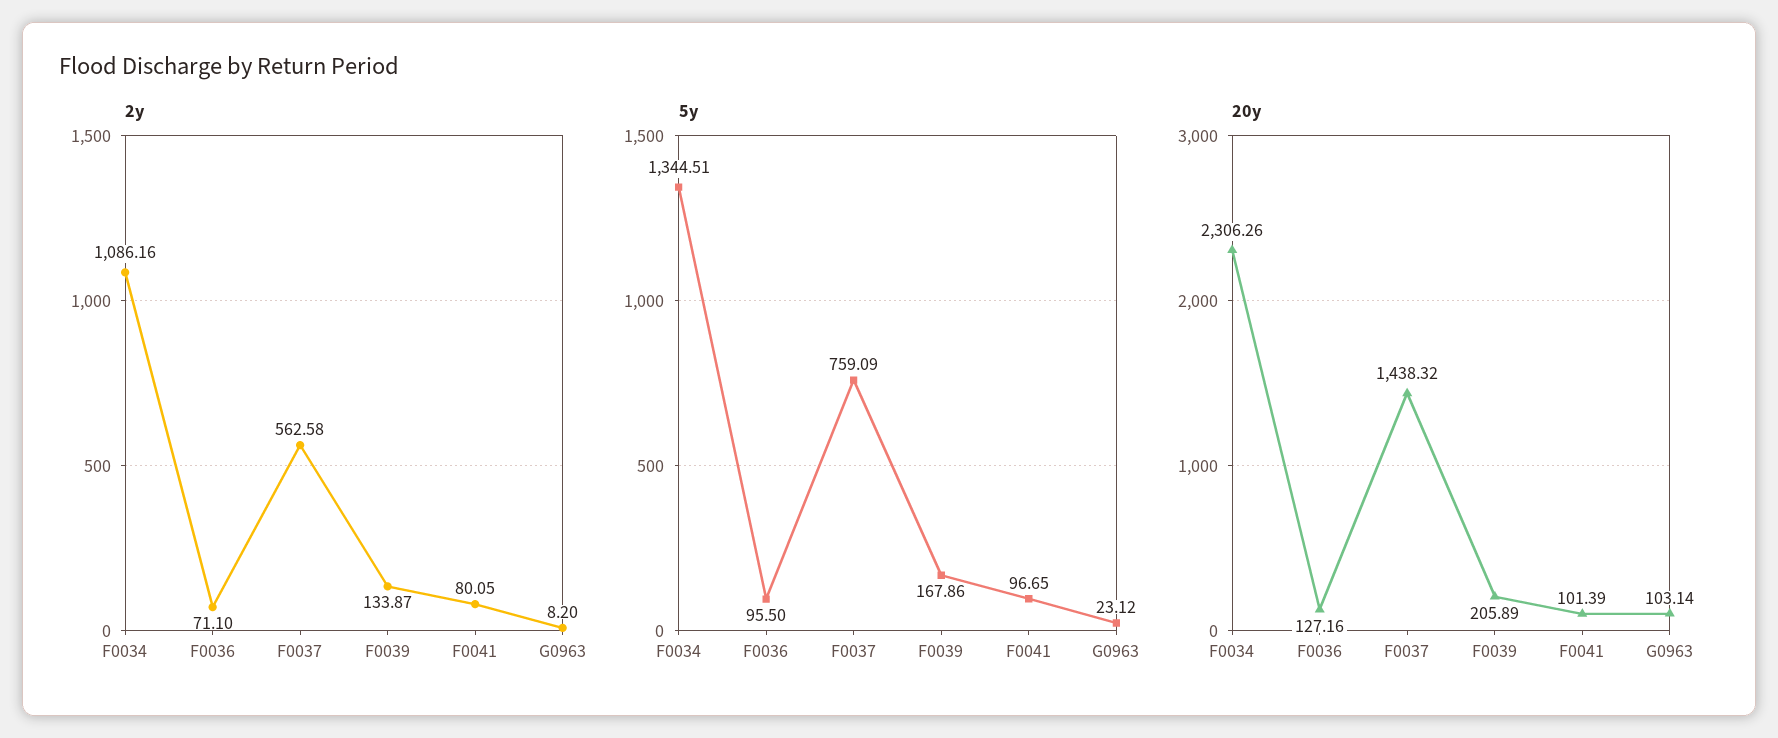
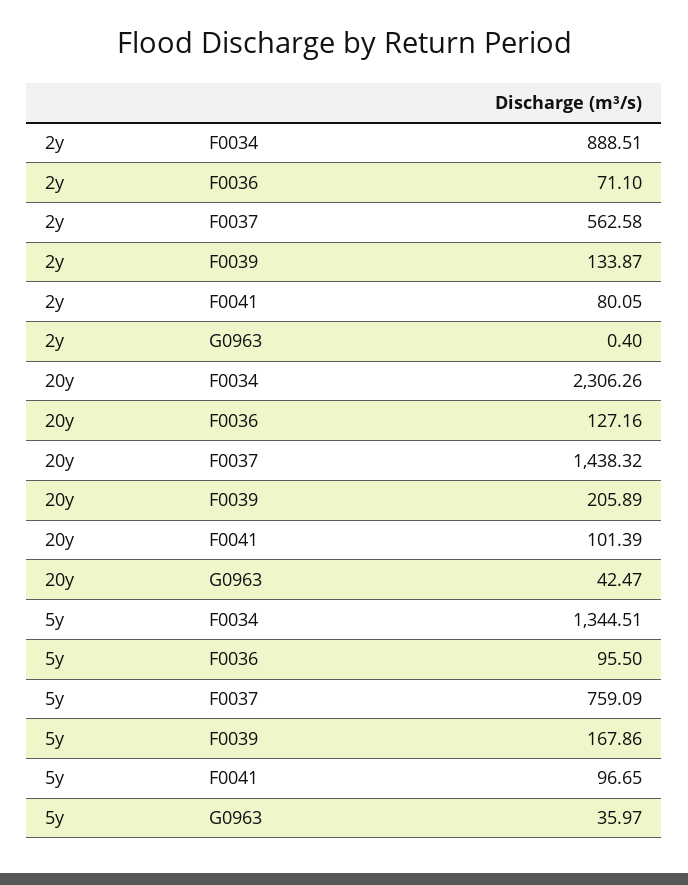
2y, F0034: 1086.16 -> 888.51
2y, G0963: 8.2 -> 0.4
5y, G0963: 23.12 -> 35.97
20y, G0963: 103.14 -> 42.47

